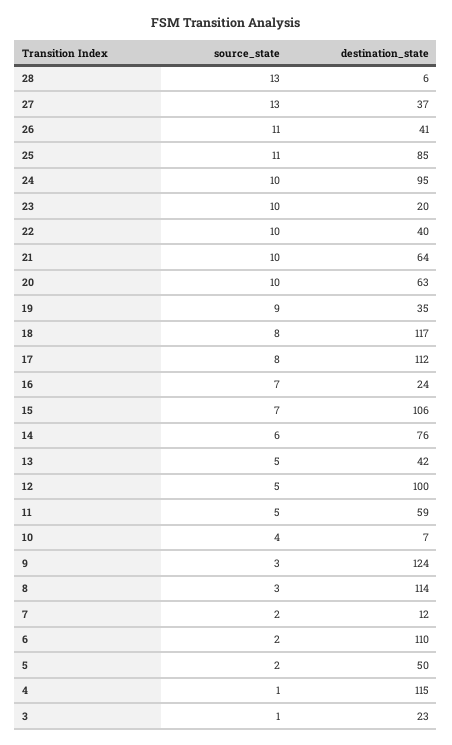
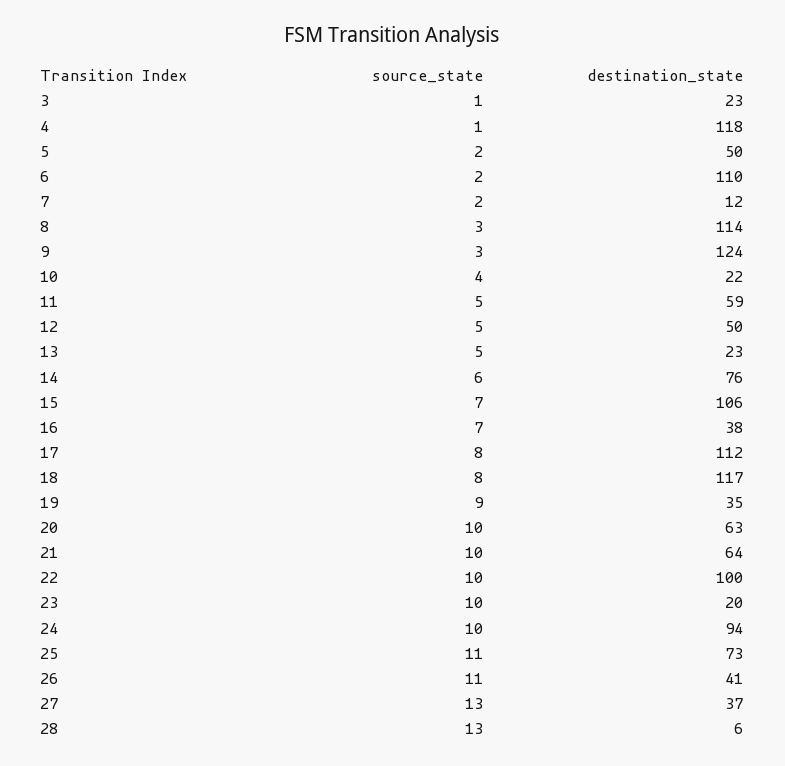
destination_state, 25: 85 -> 73
destination_state, 24: 95 -> 94
destination_state, 22: 40 -> 100
destination_state, 16: 24 -> 38
destination_state, 13: 42 -> 23
destination_state, 12: 100 -> 50
destination_state, 10: 7 -> 22
destination_state, 4: 115 -> 118

